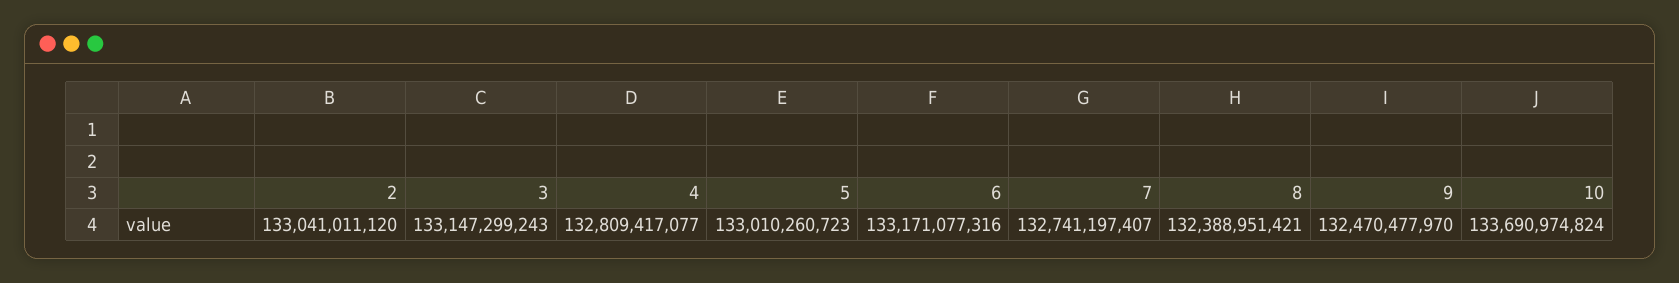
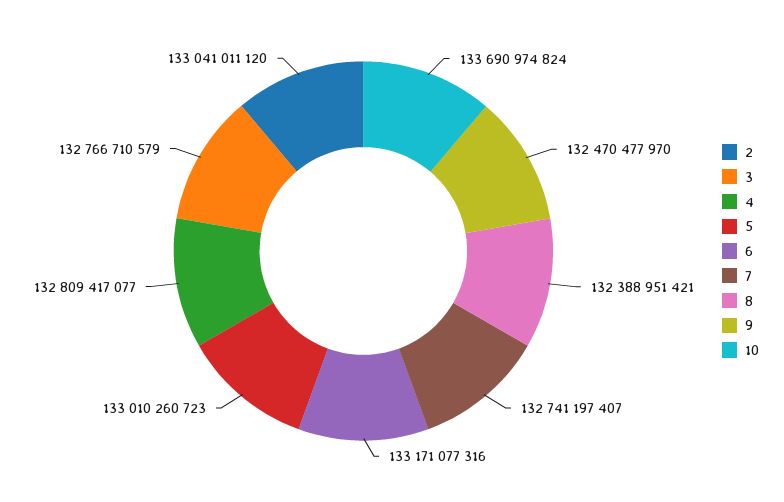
3: 133147299243 -> 132766710579

